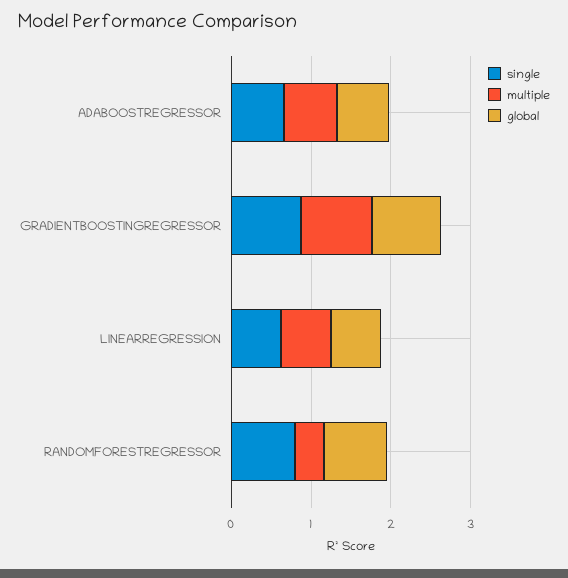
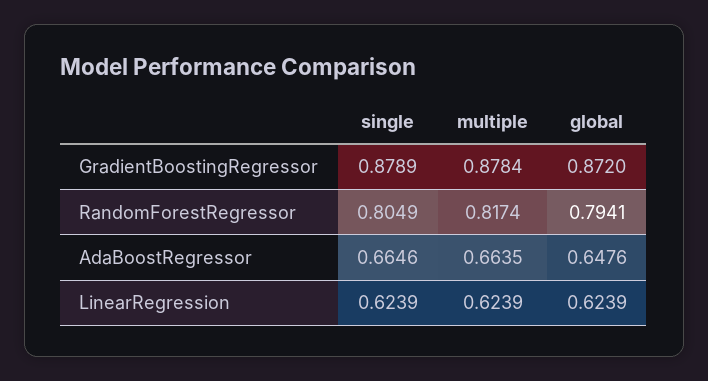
multiple, RANDOMFORESTREGRESSOR: 0.4 -> 0.8174

